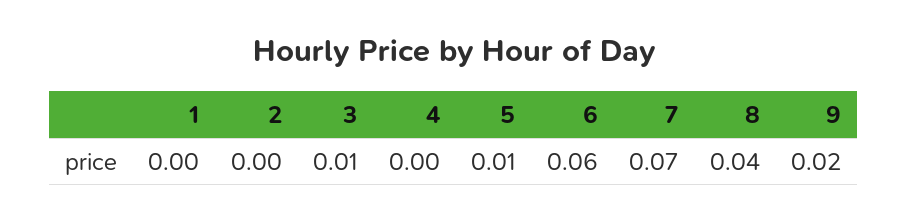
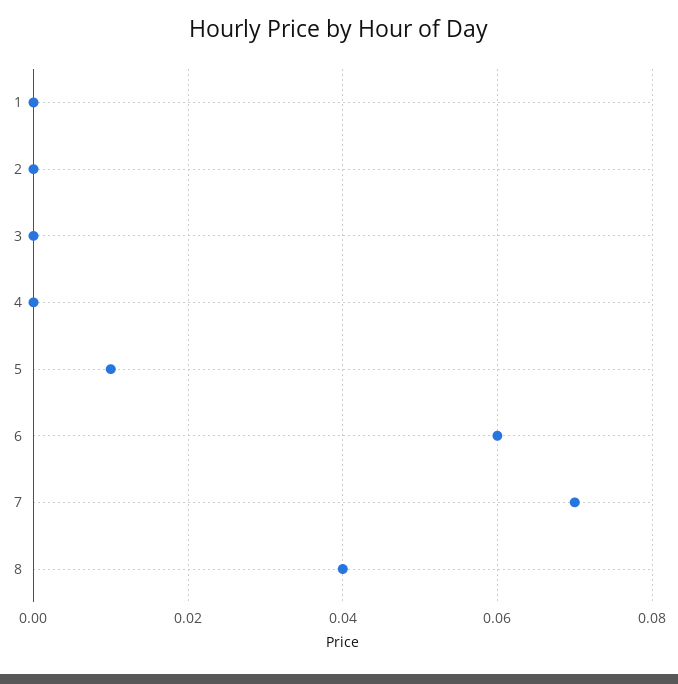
3: 0.01 -> 0
9: 0.02 -> none

